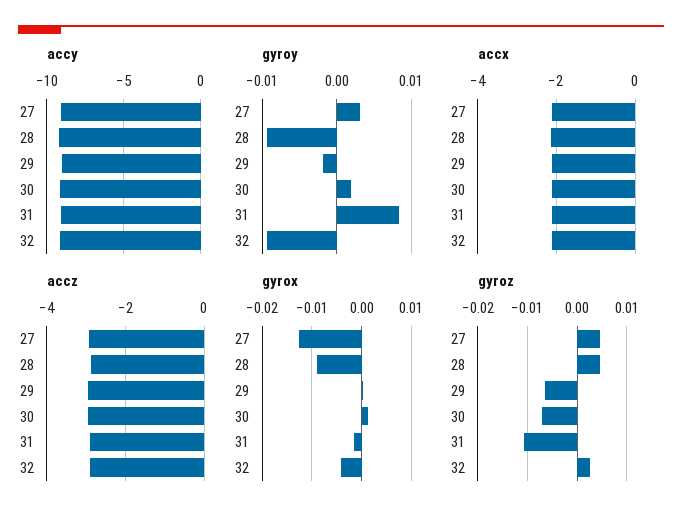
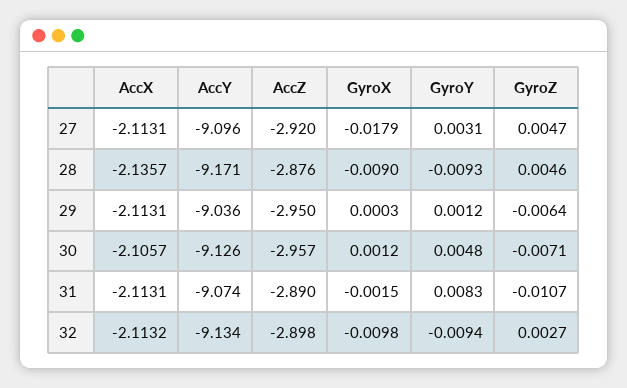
gyroy, 29: -0.002 -> 0.0012
gyroy, 30: 0.002 -> 0.0048
gyrox, 27: -0.012 -> -0.0179
gyrox, 32: -0.004 -> -0.0098

